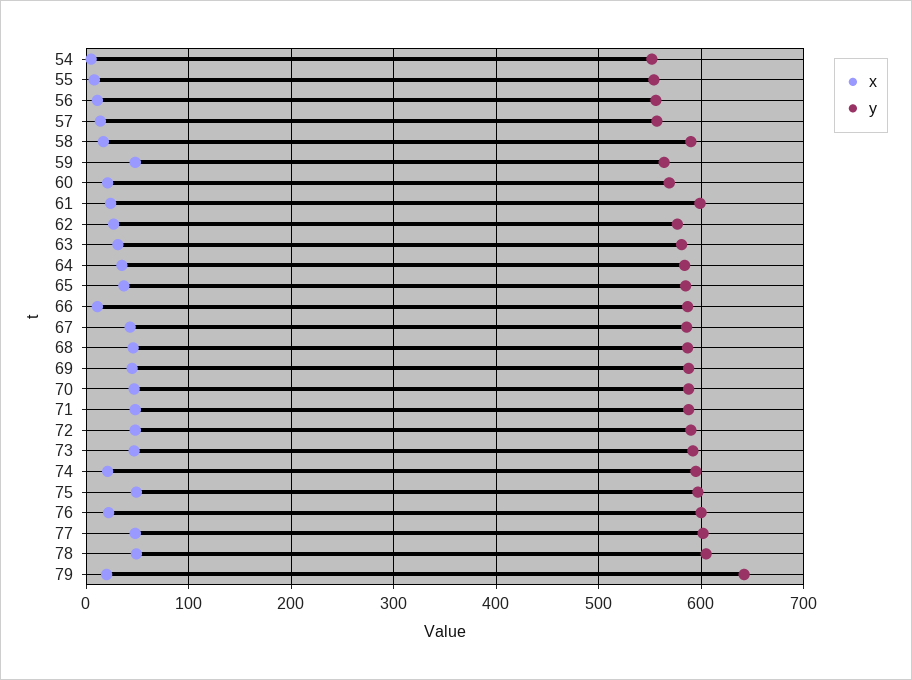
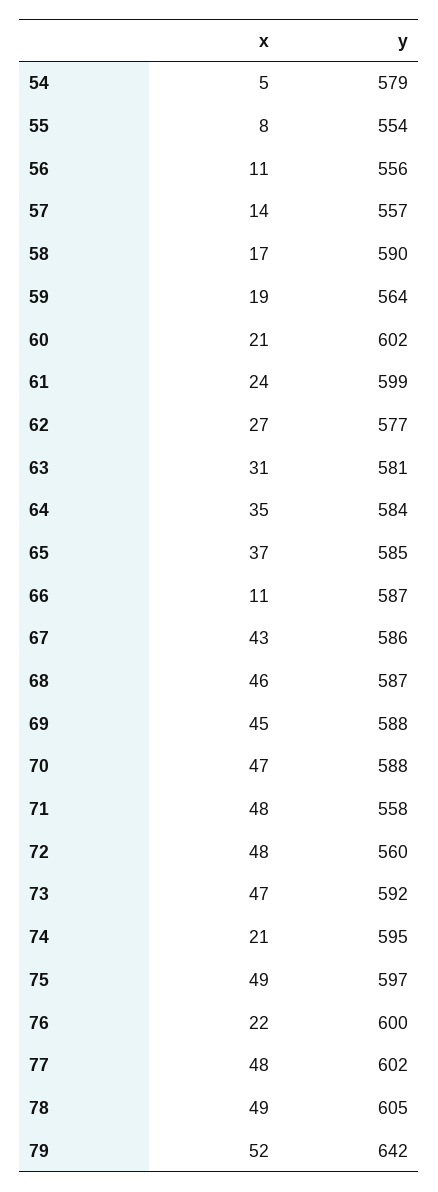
y, 54: 550 -> 579
x, 59: 50 -> 19
y, 60: 570 -> 602
y, 71: 590 -> 558
y, 72: 590 -> 560
x, 79: 20 -> 52

